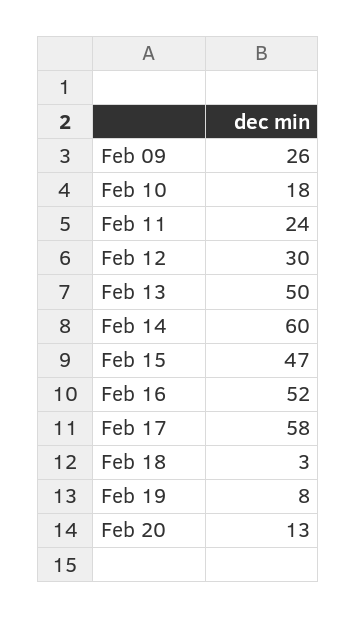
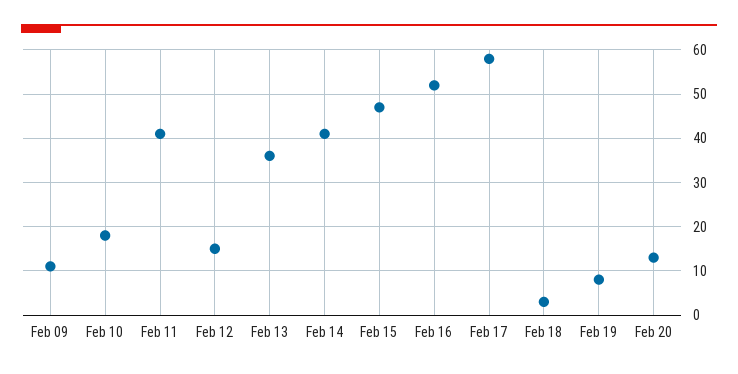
Feb 09: 26 -> 10
Feb 11: 24 -> 40
Feb 12: 30 -> 15
Feb 13: 50 -> 35
Feb 14: 60 -> 40

